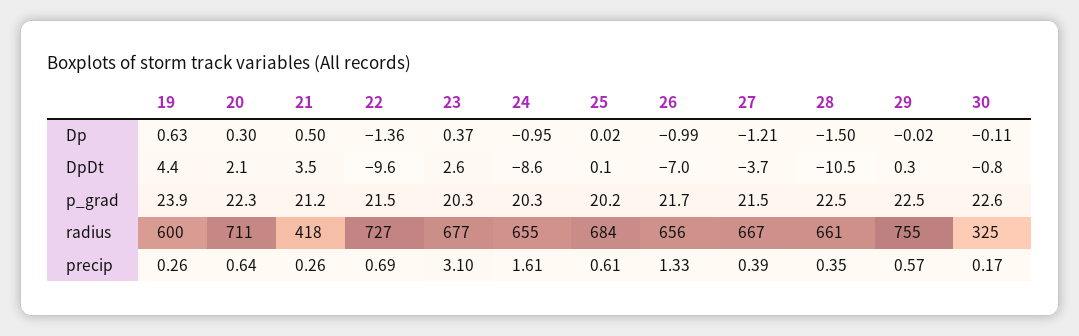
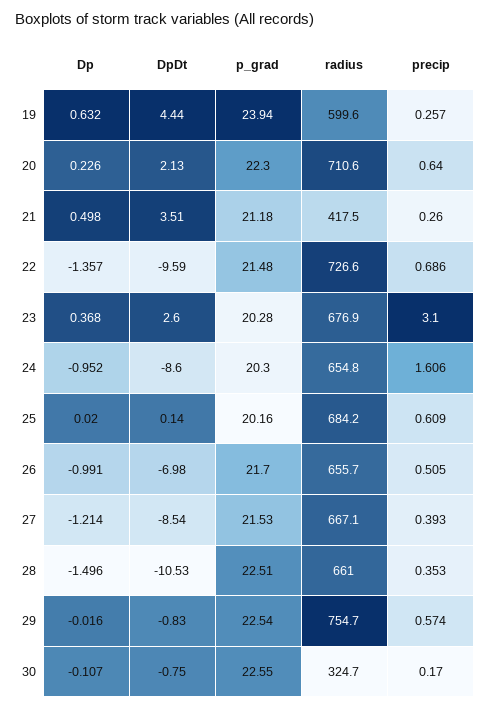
20, Dp: 0.3 -> 0.226
27, DpDt: -3.7 -> -8.54
29, DpDt: 0.3 -> -0.83
26, precip: 1.33 -> 0.505

